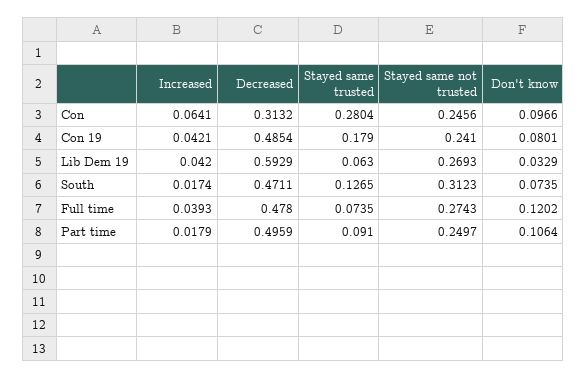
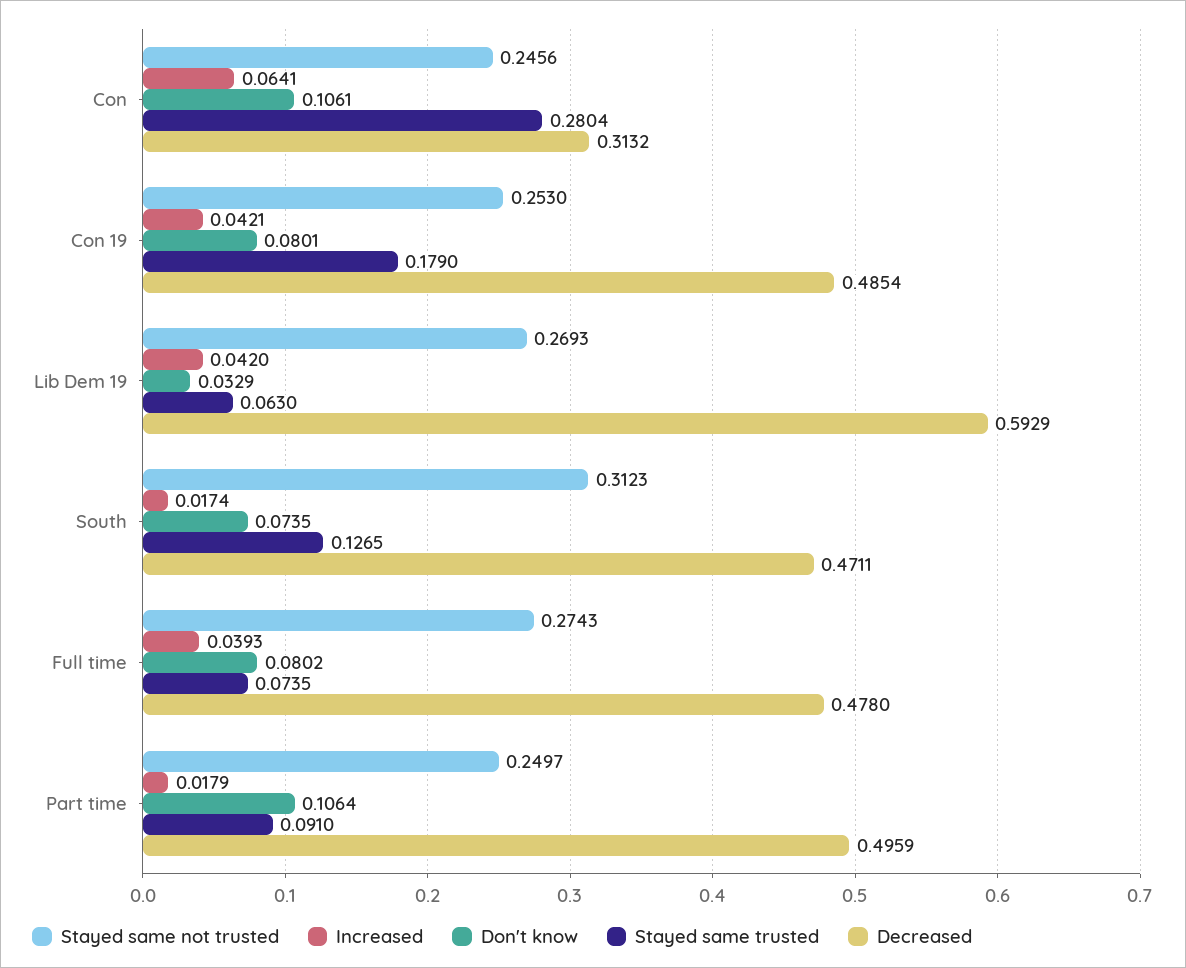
Don't know, Con: 0.0966 -> 0.1061
Stayed same not trusted, Con 19: 0.241 -> 0.253
Don't know, Full time: 0.1202 -> 0.0802

